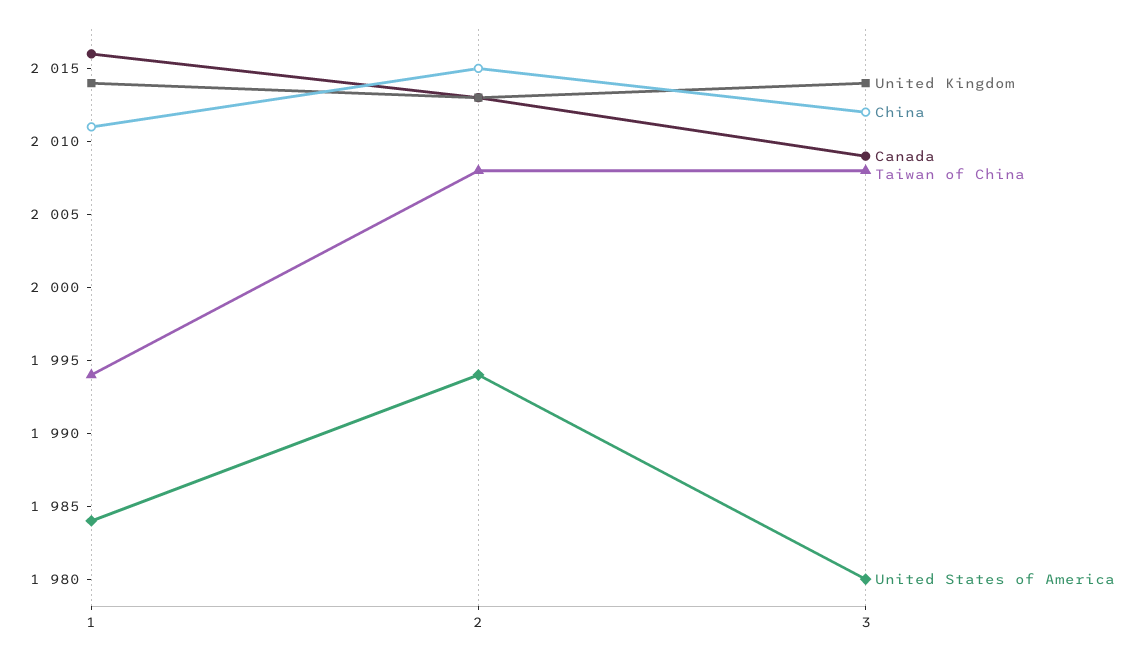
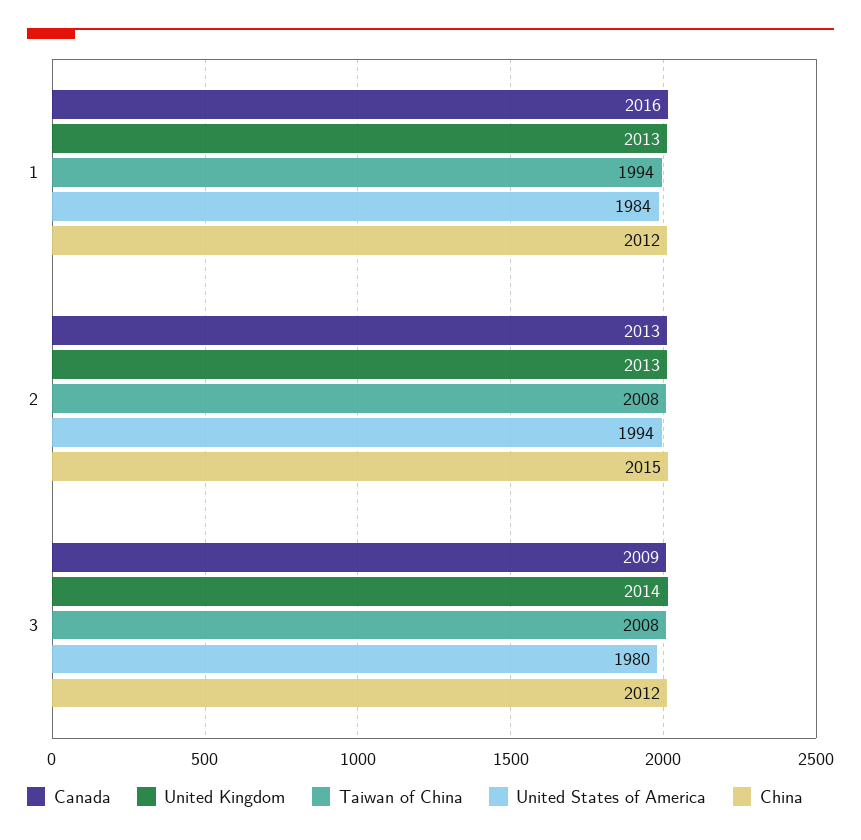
United Kingdom, 1: 2014 -> 2013
China, 1: 2011 -> 2012

